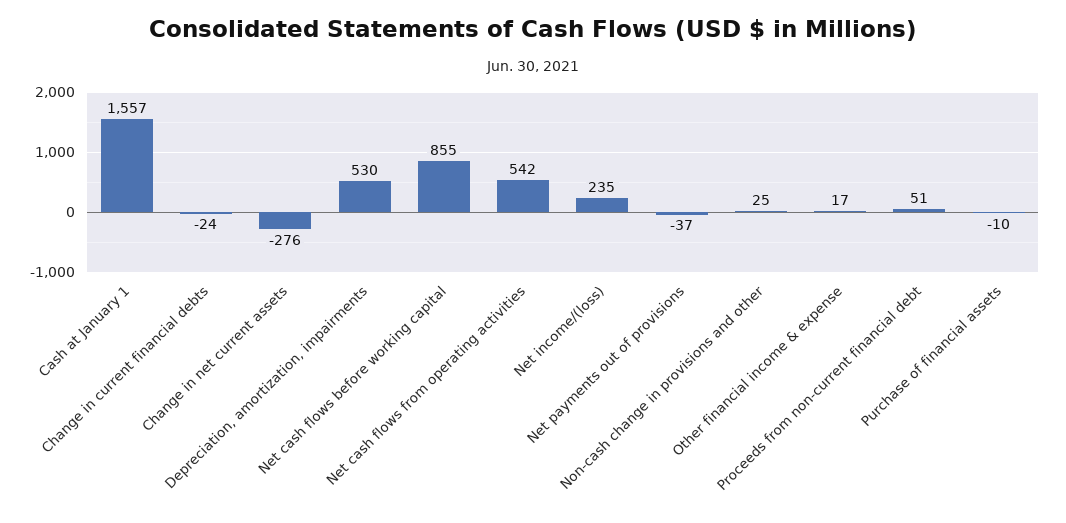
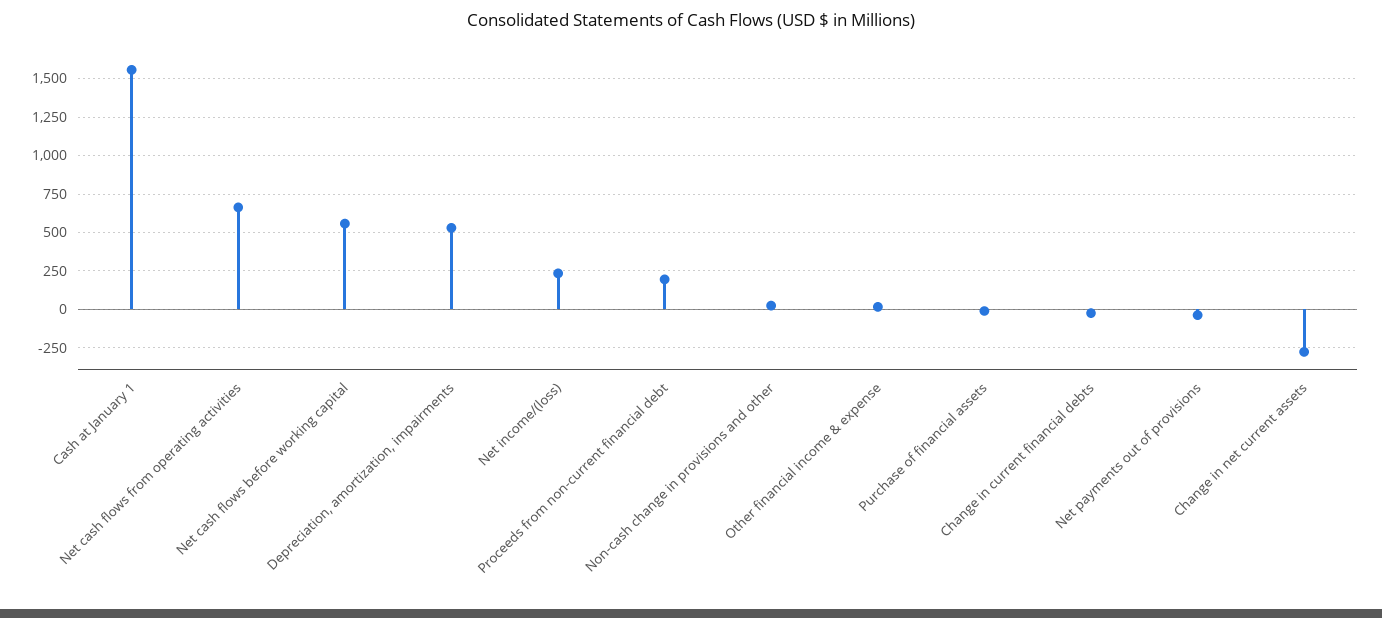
Net cash flows before working capital: 855 -> 550
Net cash flows from operating activities: 542 -> 650
Proceeds from non-current financial debt: 51 -> 200

